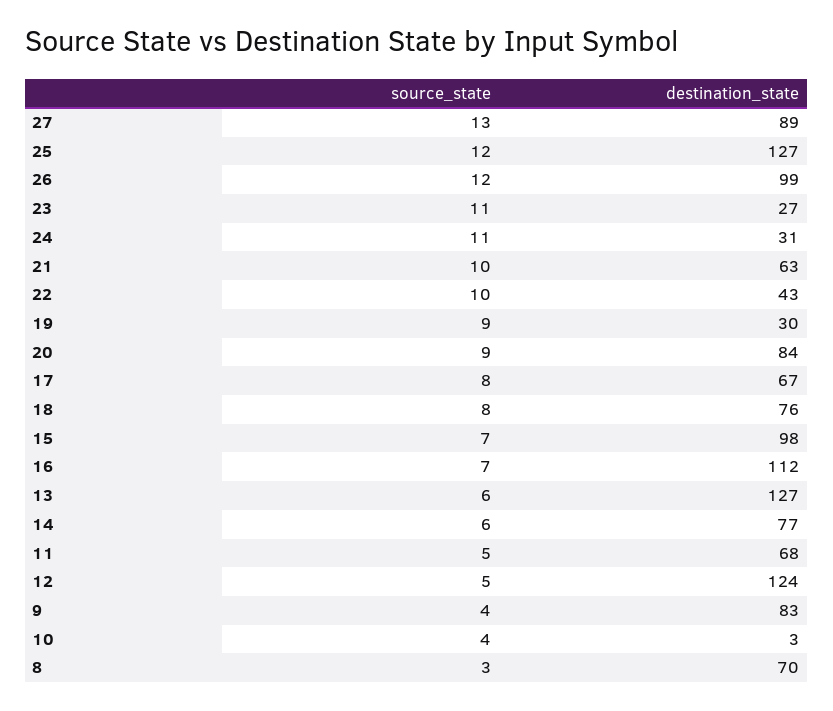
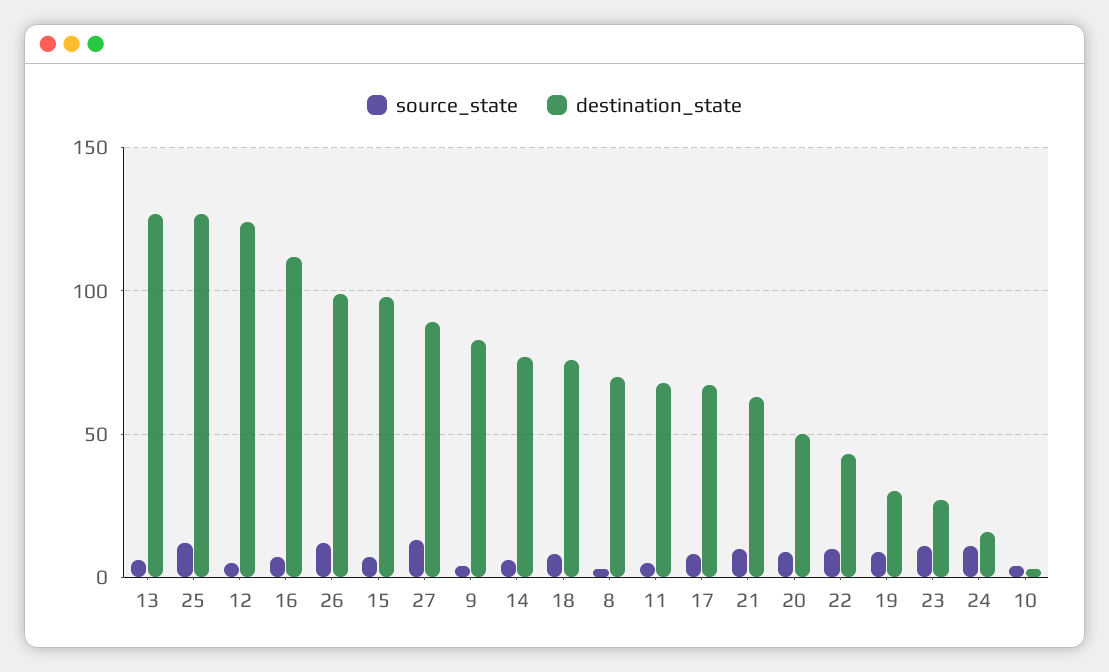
destination_state, 24: 31 -> 15
destination_state, 20: 84 -> 50

